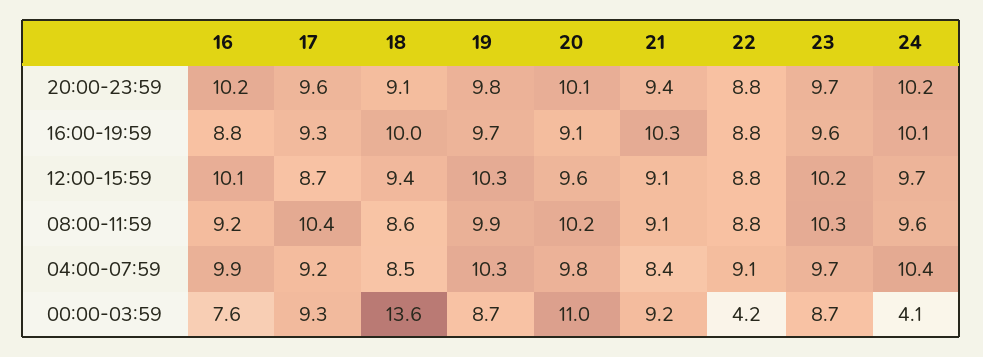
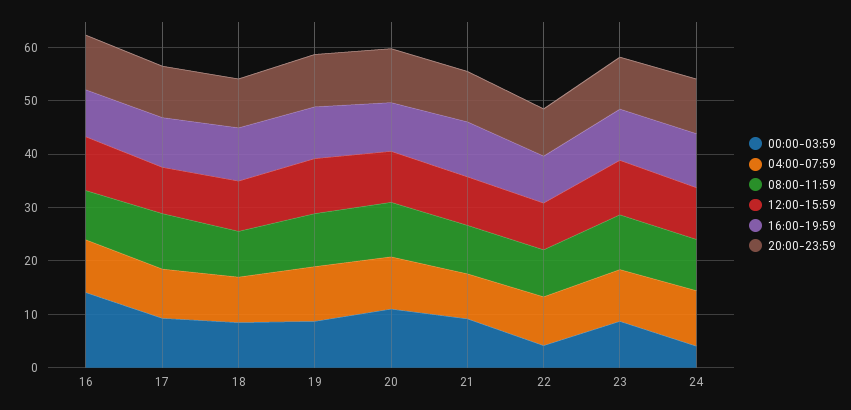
00:00-03:59, 16: 7.6 -> 14
00:00-03:59, 18: 13.6 -> 8

